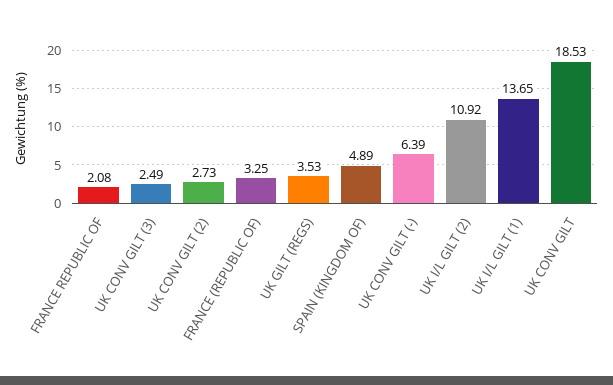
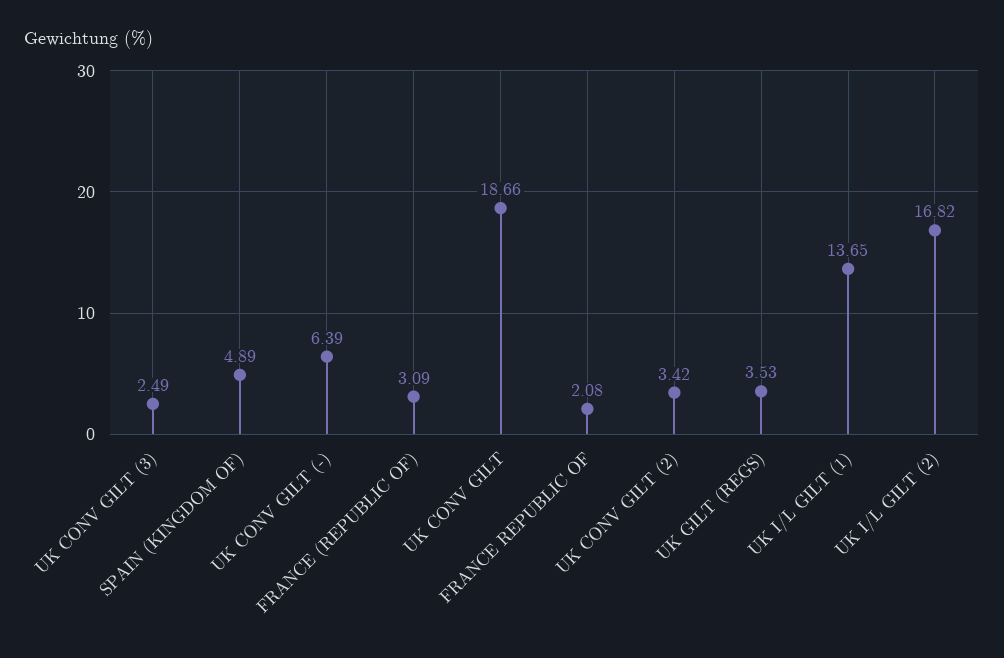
UK CONV GILT (2): 2.73 -> 3.42
FRANCE (REPUBLIC OF): 3.25 -> 3.09
UK I/L GILT (2): 10.92 -> 16.82
UK CONV GILT: 18.53 -> 18.66

